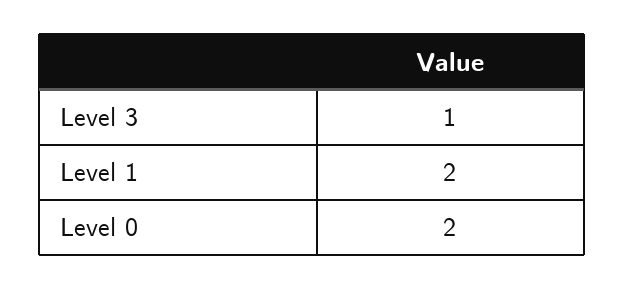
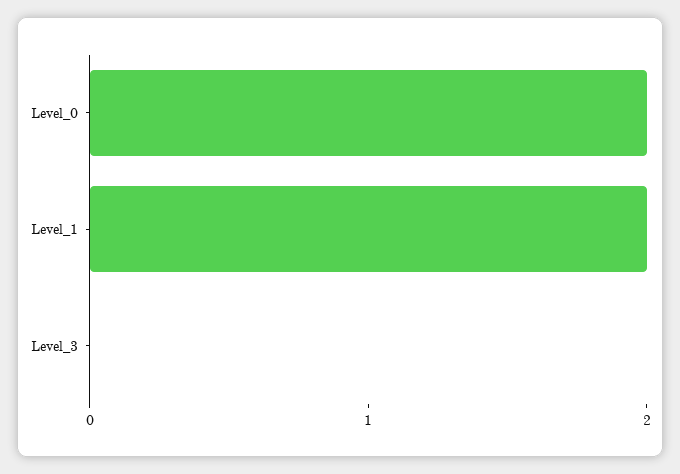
Level 3: 1 -> 0

